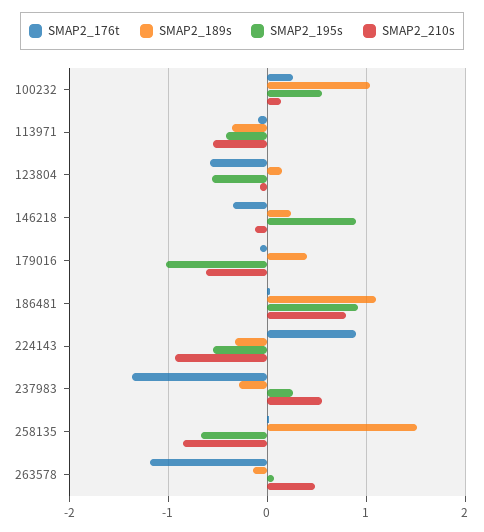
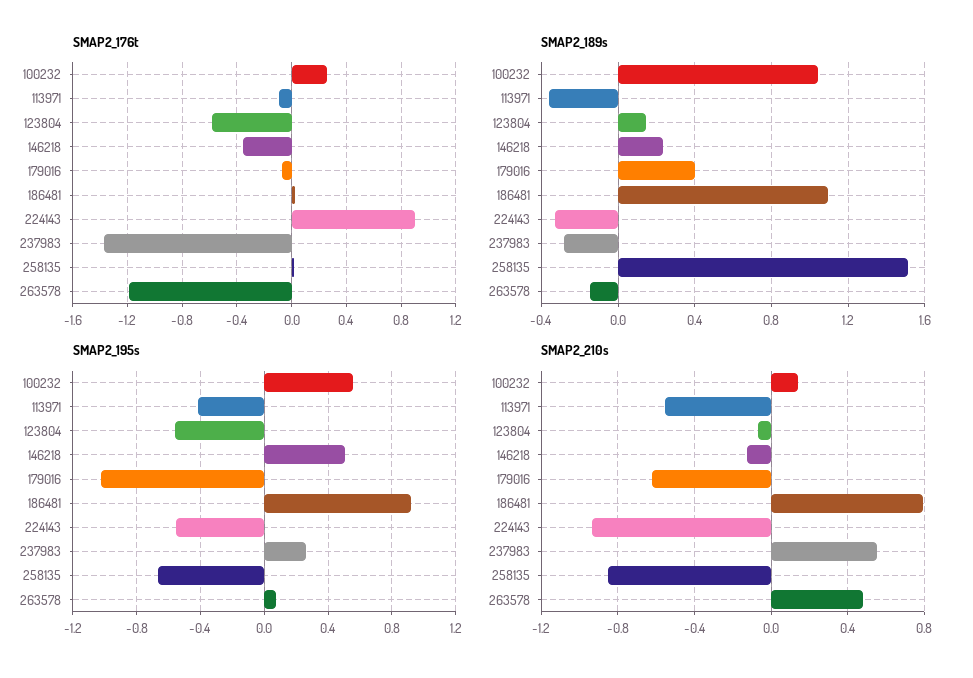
SMAP2_195s, 146218: 0.9 -> 0.5

